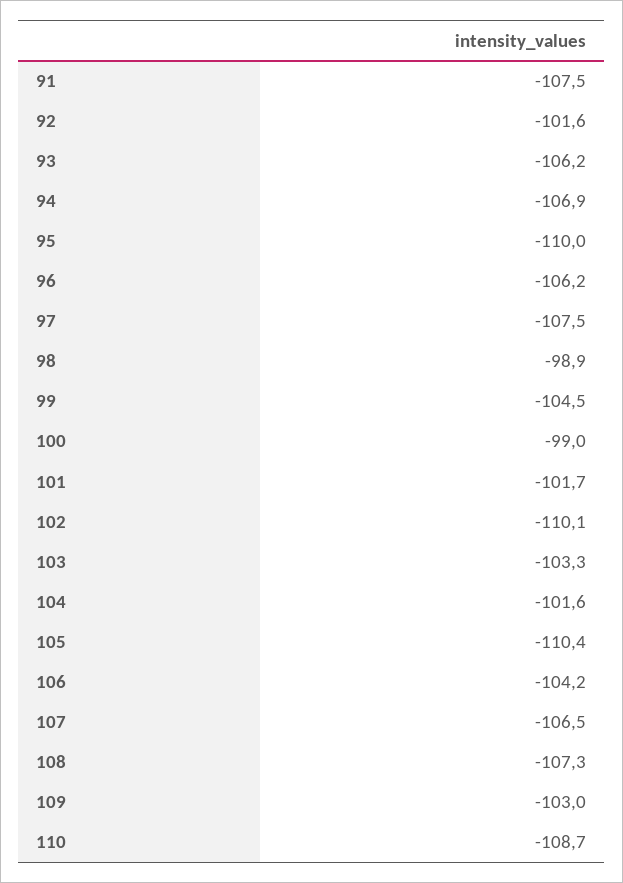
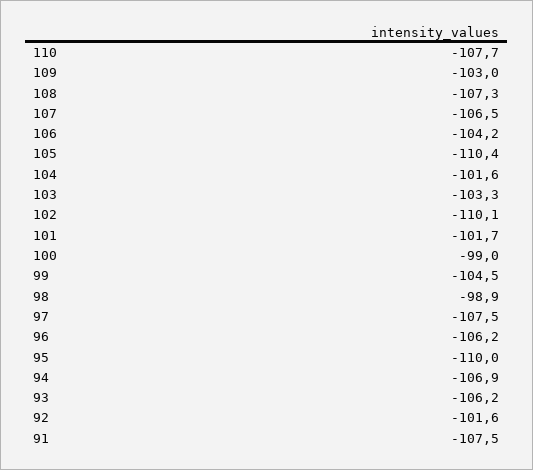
110: -108.7 -> -107.7

